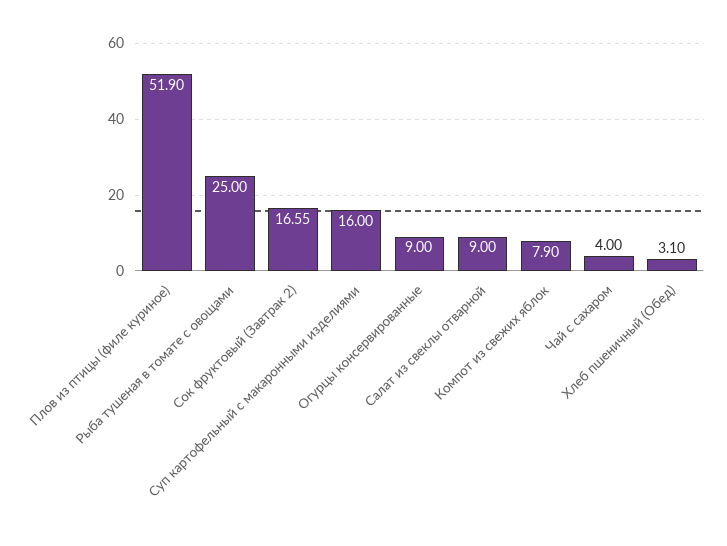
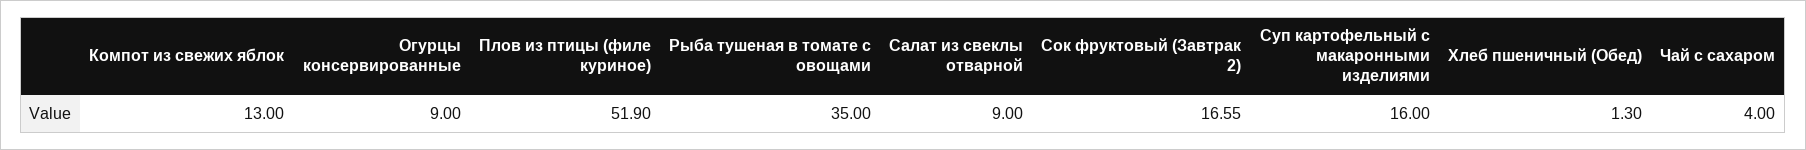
Рыба тушеная в томате с овощами: 25 -> 35
Компот из свежих яблок: 7.9 -> 13
Хлеб пшеничный (Обед): 3.1 -> 1.3

